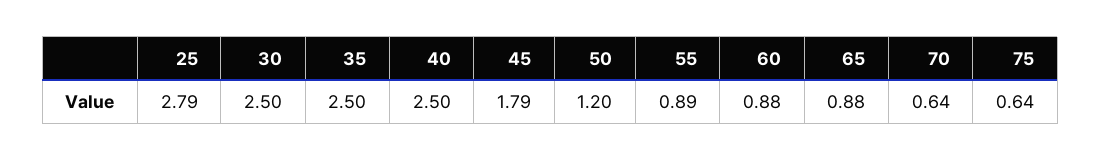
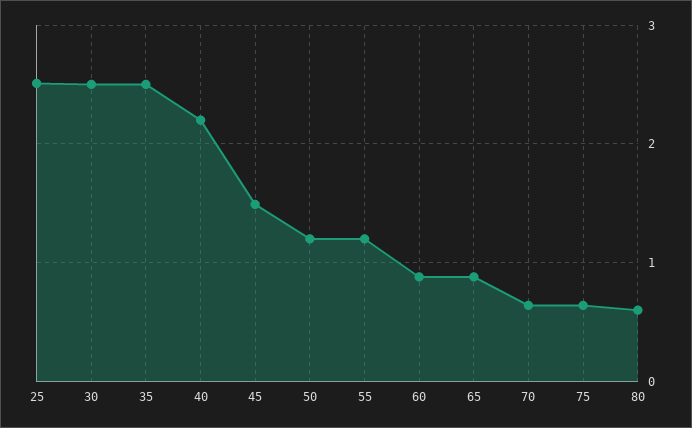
25: 2.79 -> 2.5
40: 2.5 -> 2.2
45: 1.79 -> 1.5
55: 0.89 -> 1.2
80: none -> 0.6

